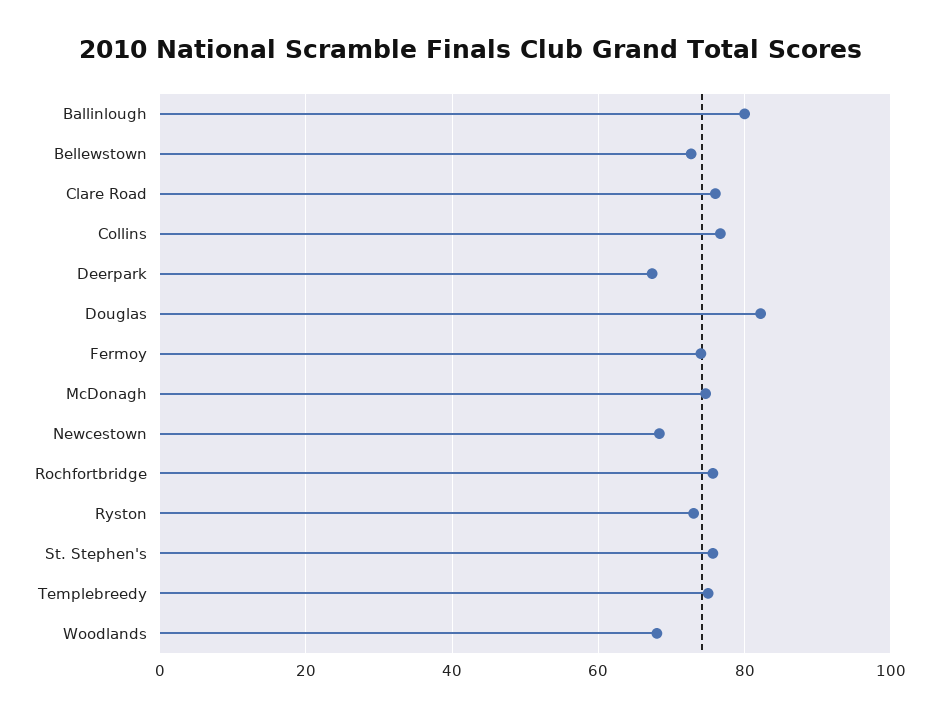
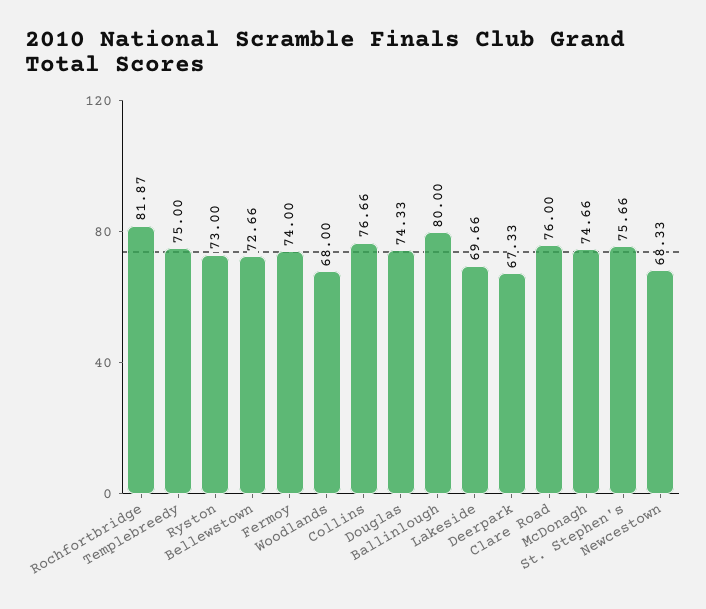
Douglas: 82 -> 74.33
Rochfortbridge: 76 -> 81.87
Lakeside: none -> 69.66

